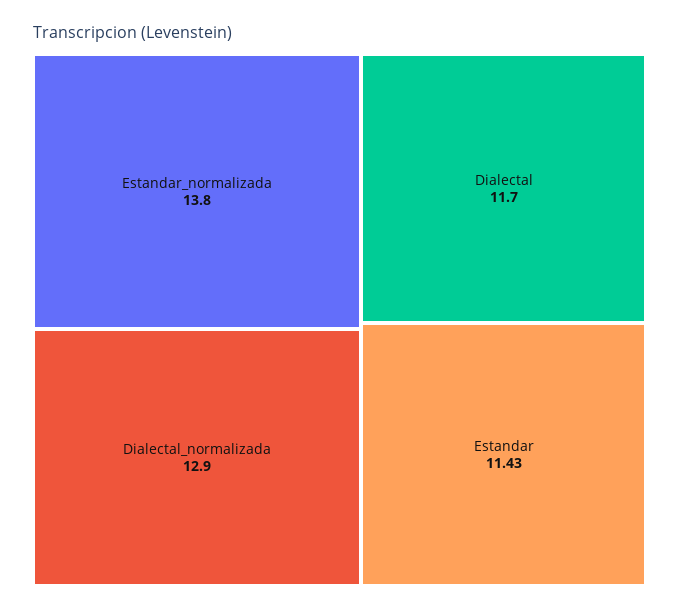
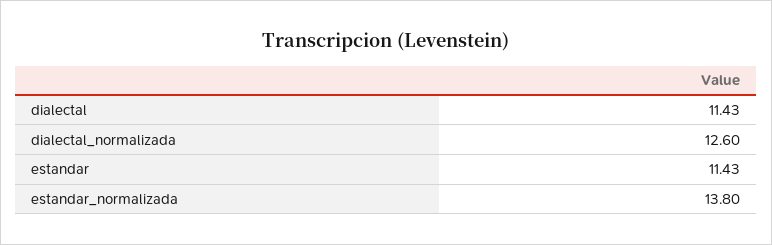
Dialectal_normalizada: 12.9 -> 12.6
Dialectal: 11.7 -> 11.43

